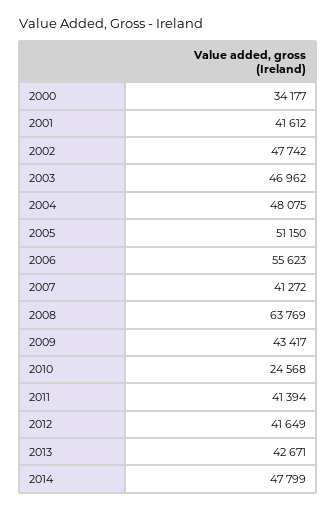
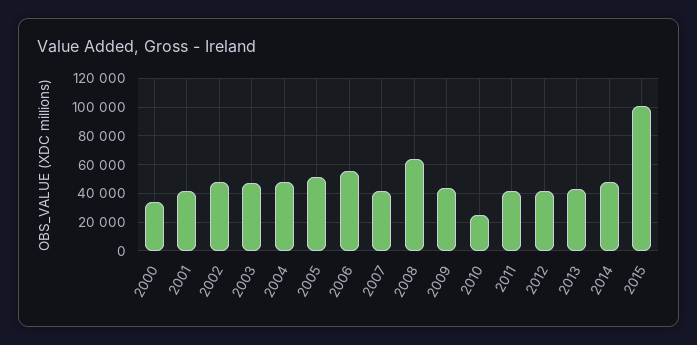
2015: none -> 100000

